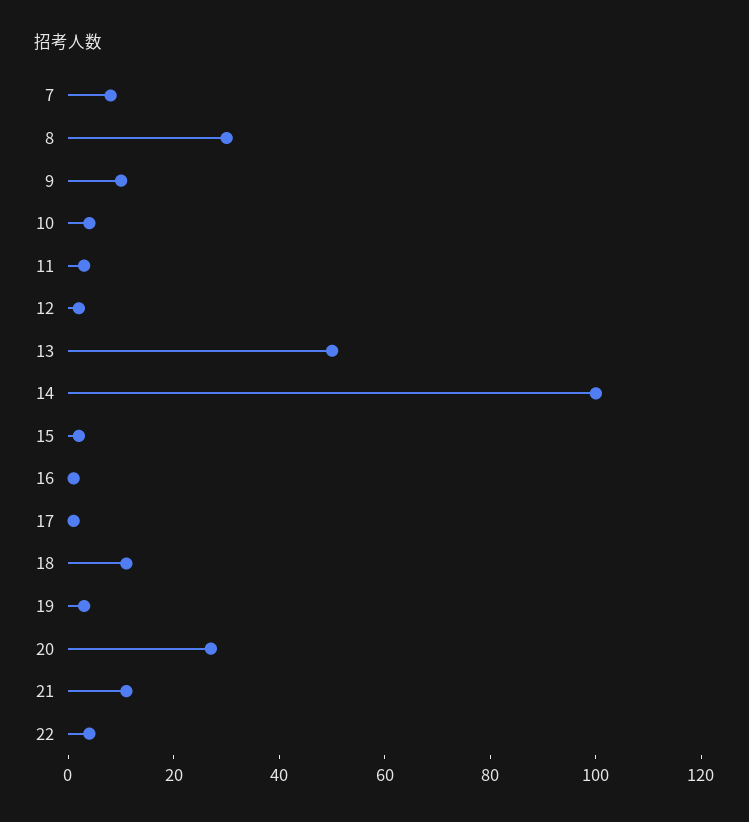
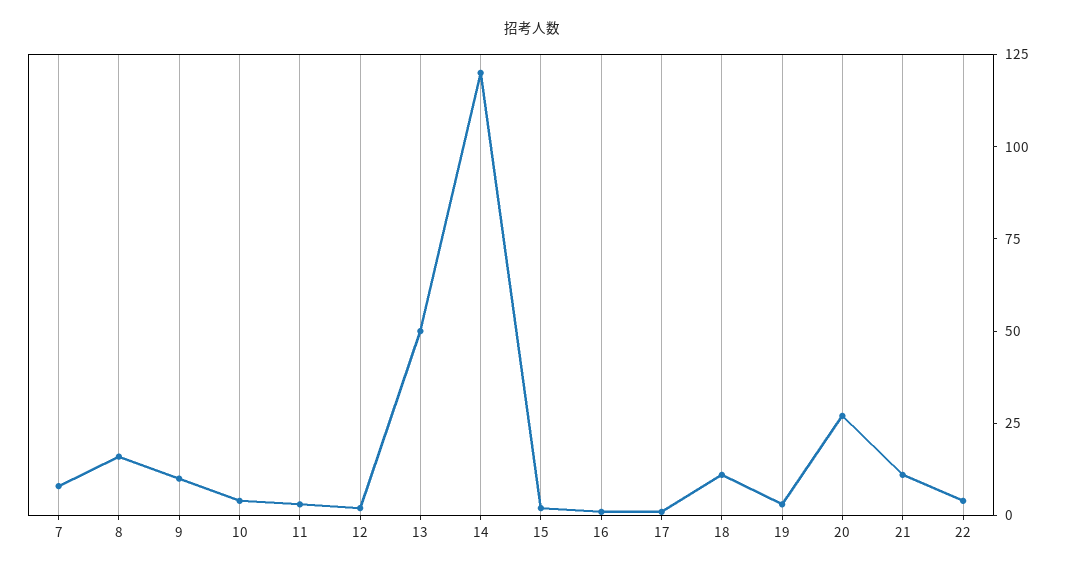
8: 30 -> 15
14: 100 -> 120

